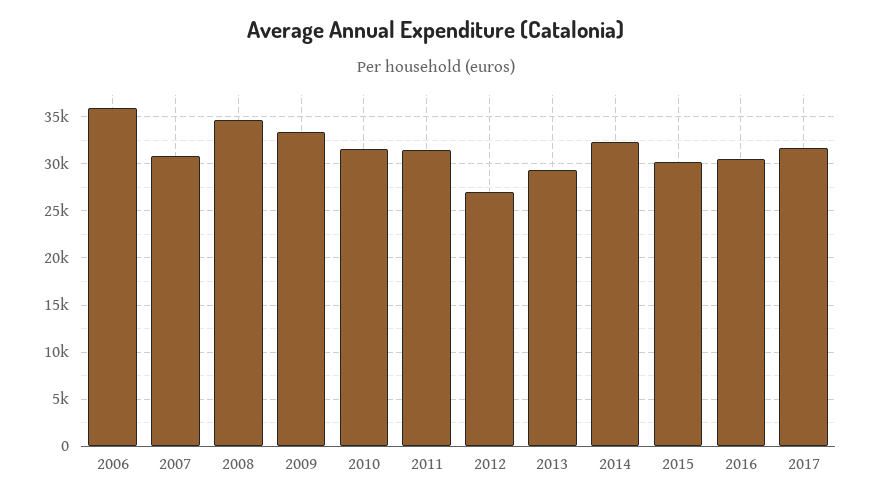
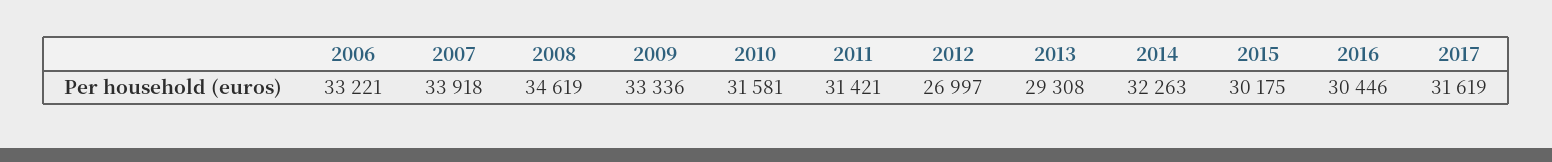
2006: 36000 -> 33221
2007: 31000 -> 33918

